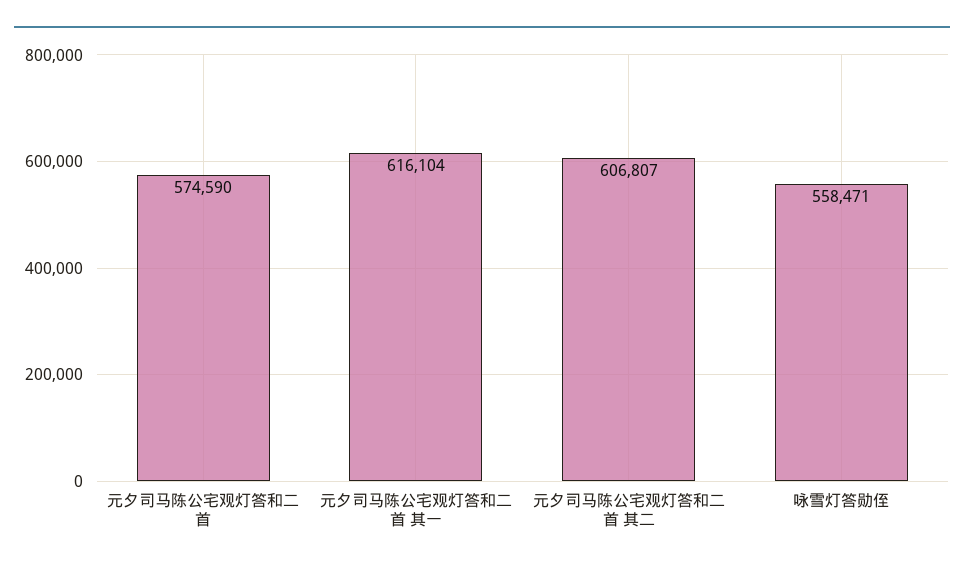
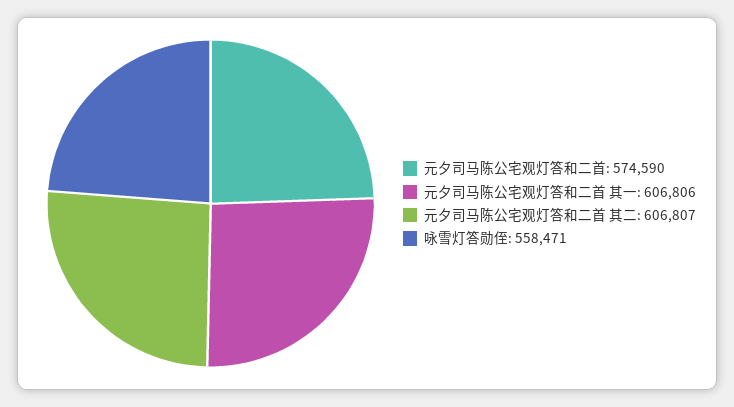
元夕司马陈公宅观灯答和二首 其一: 616104 -> 606806

